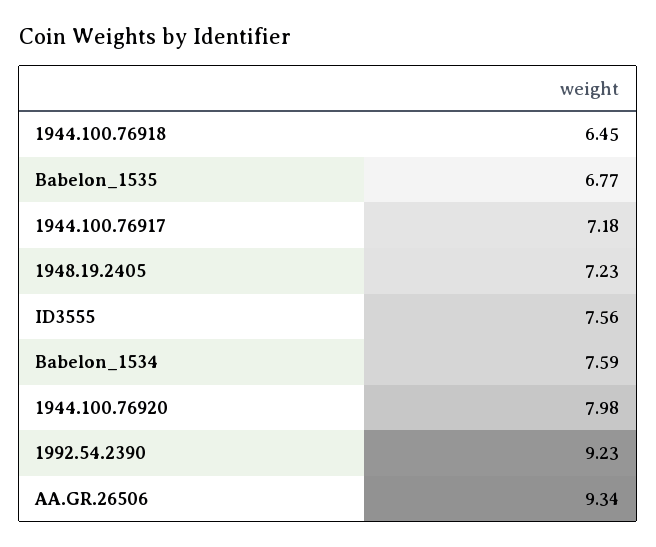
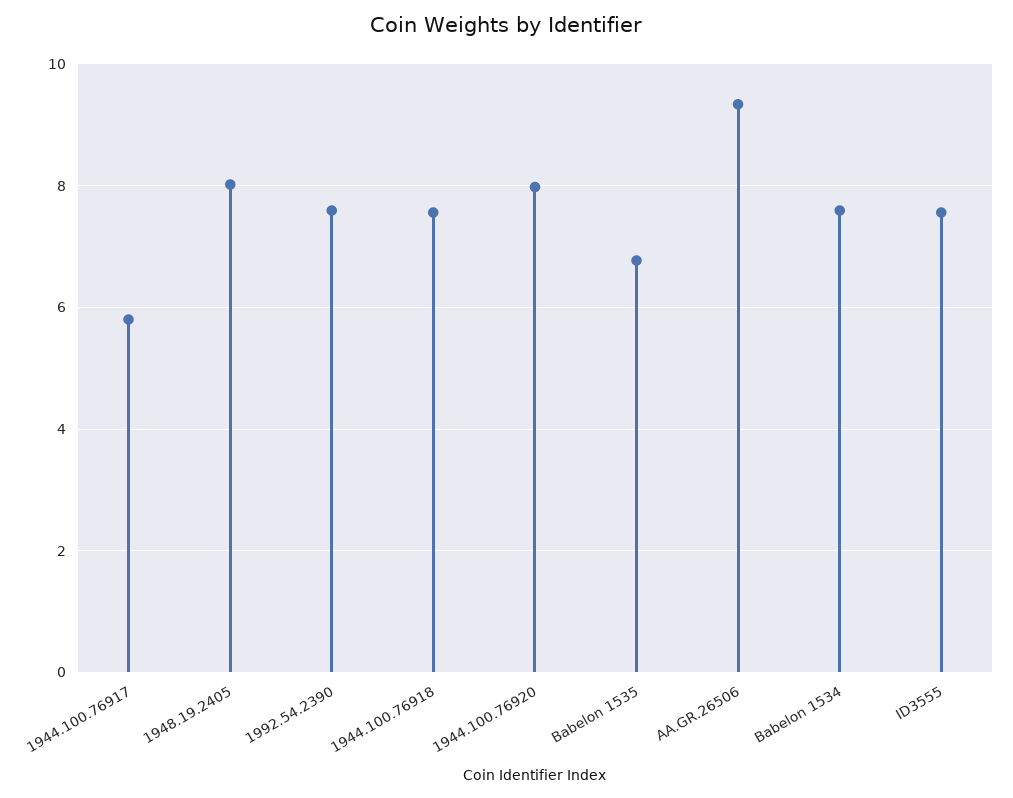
1944.100.76918: 6.45 -> 7.6
1944.100.76917: 7.18 -> 5.8
1948.19.2405: 7.23 -> 8
1992.54.2390: 9.23 -> 7.6

